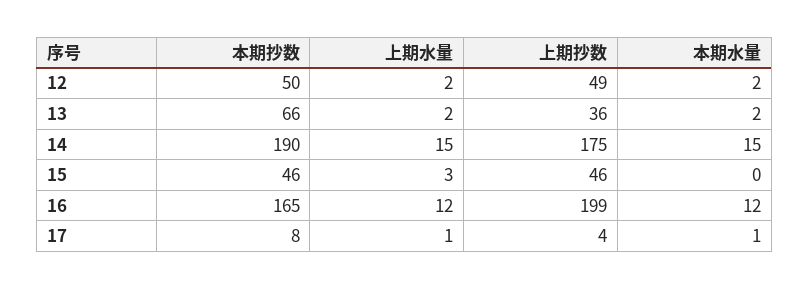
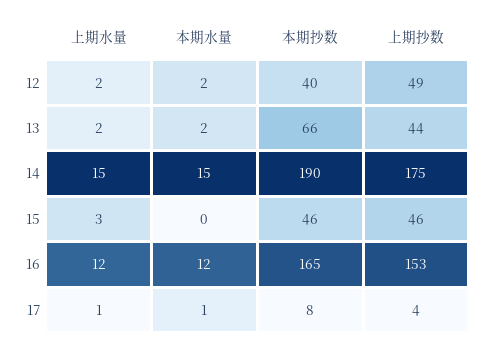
本期抄数, 12: 50 -> 40
上期抄数, 13: 36 -> 44
上期抄数, 16: 199 -> 153

